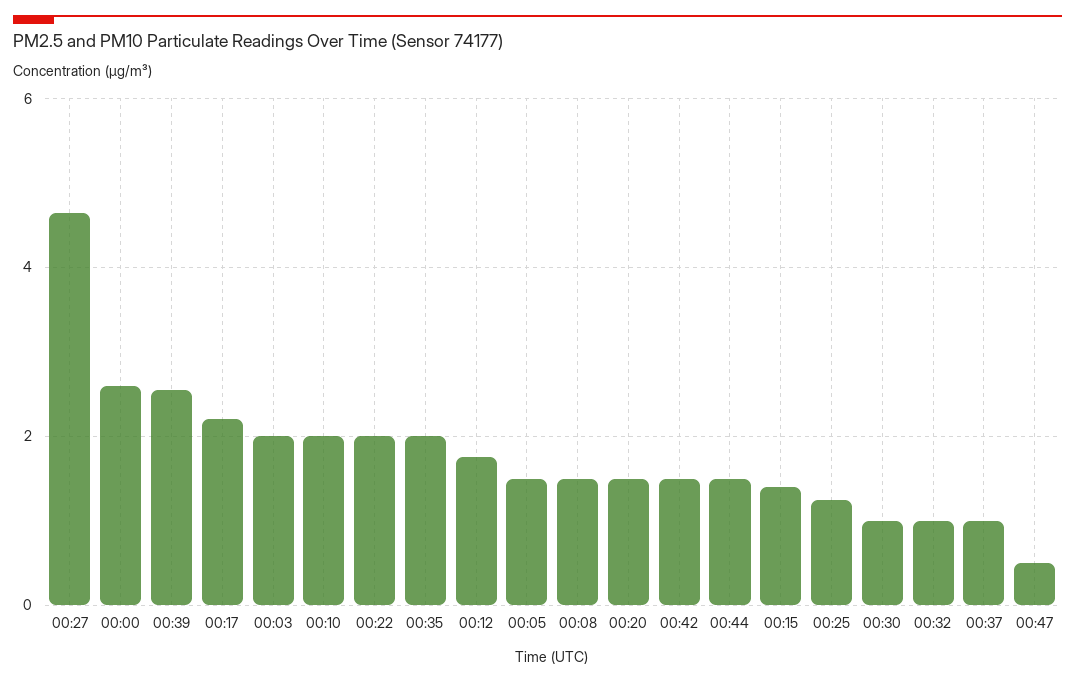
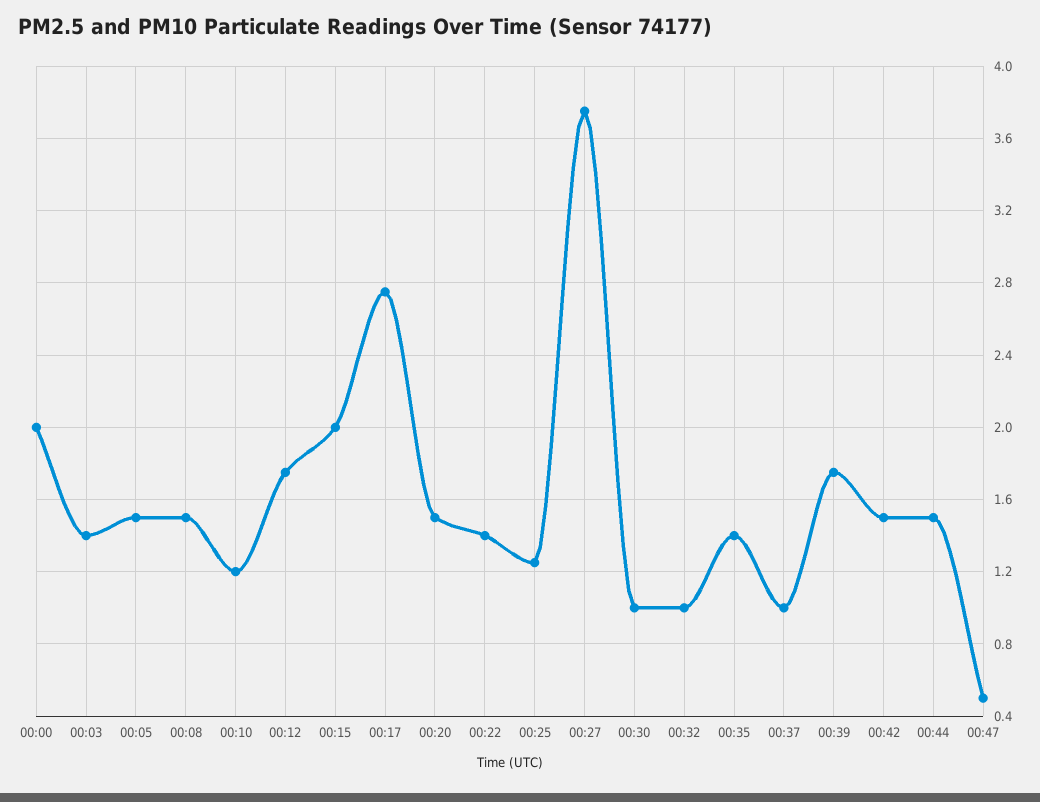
00:27: 4.6 -> 3.75
00:00: 2.6 -> 2
00:39: 2.6 -> 1.75
00:17: 2.2 -> 2.75
00:03: 2 -> 1.4
00:10: 2 -> 1.2
00:22: 2 -> 1.4
00:35: 2 -> 1.4
00:15: 1.4 -> 2

